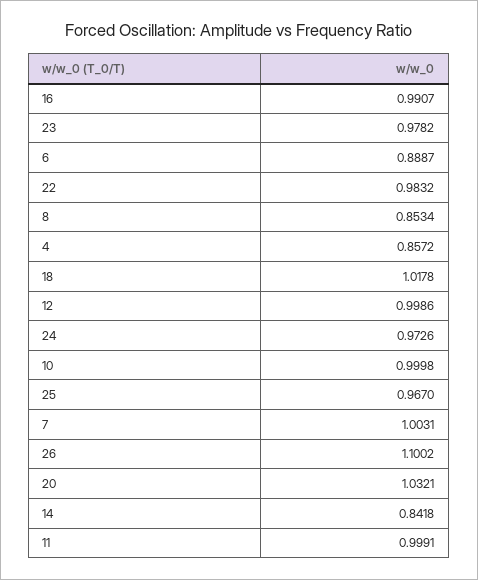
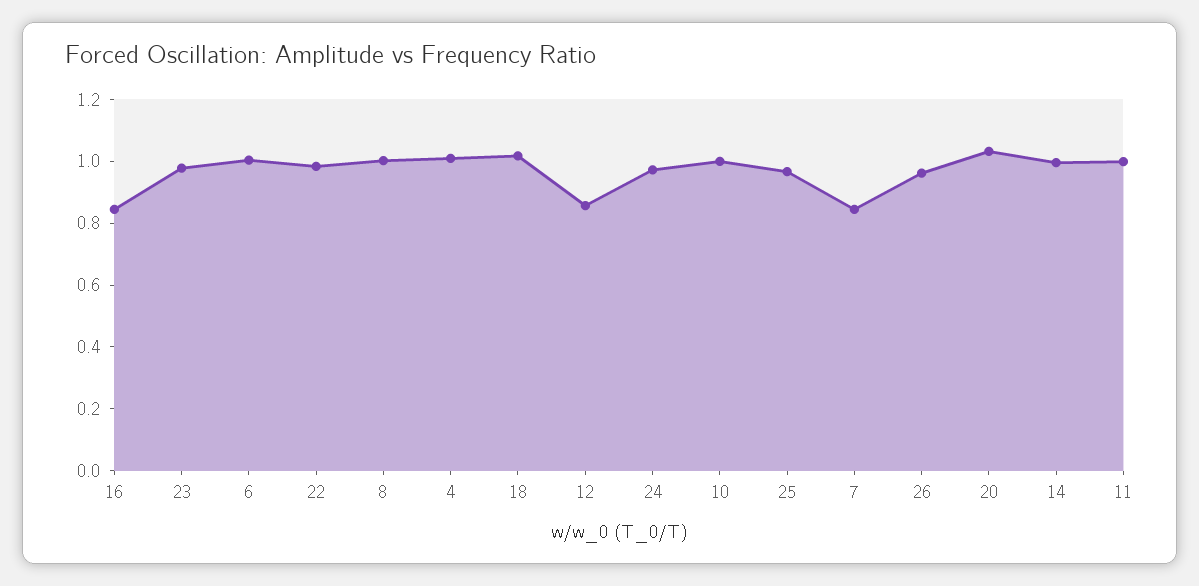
16: 0.9907 -> 0.85
6: 0.8887 -> 1
8: 0.8534 -> 1
4: 0.8572 -> 1
12: 0.9986 -> 0.85
7: 1.0031 -> 0.85
26: 1.1002 -> 0.95
14: 0.8418 -> 1

